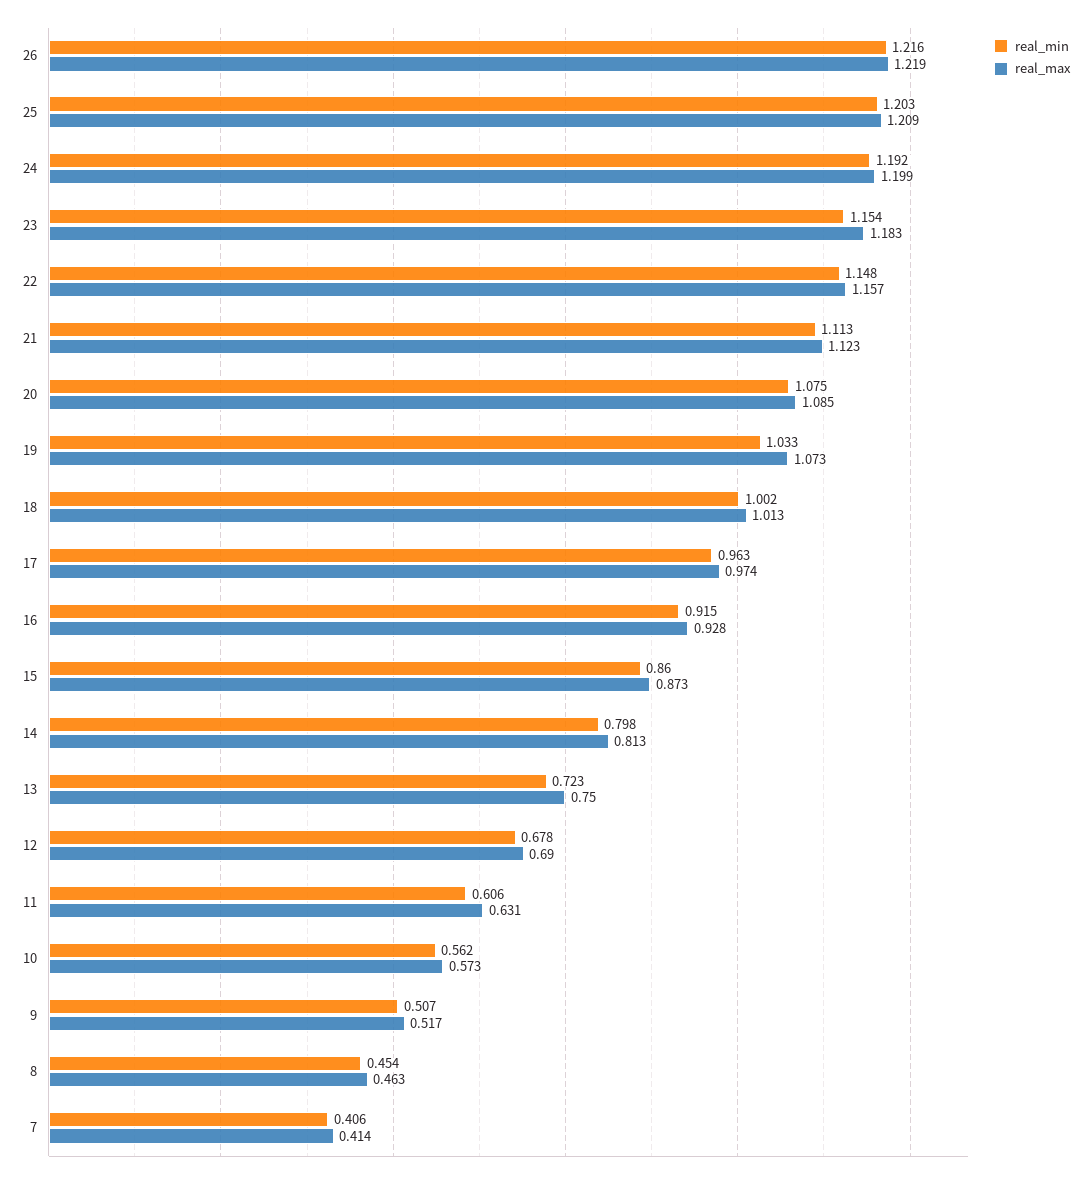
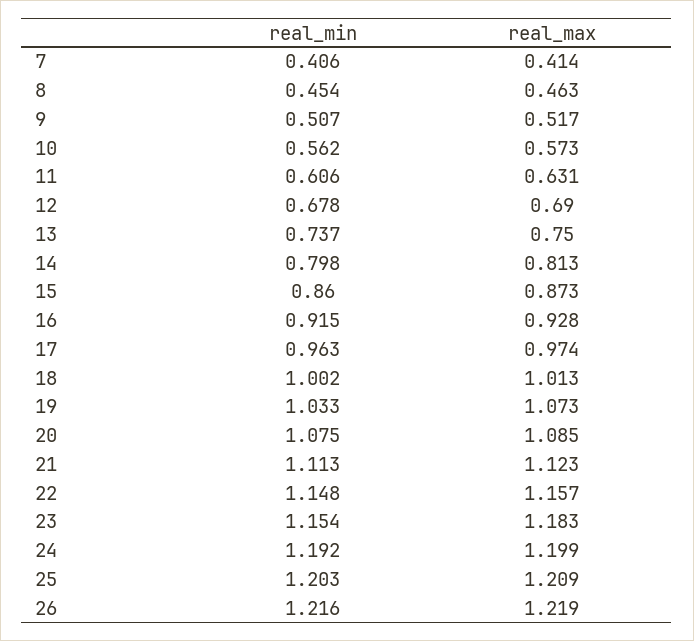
real_min, 13: 0.723 -> 0.737

